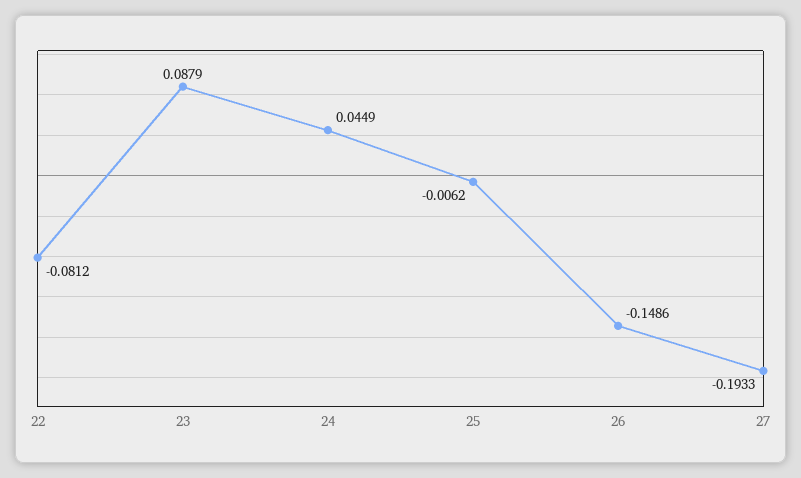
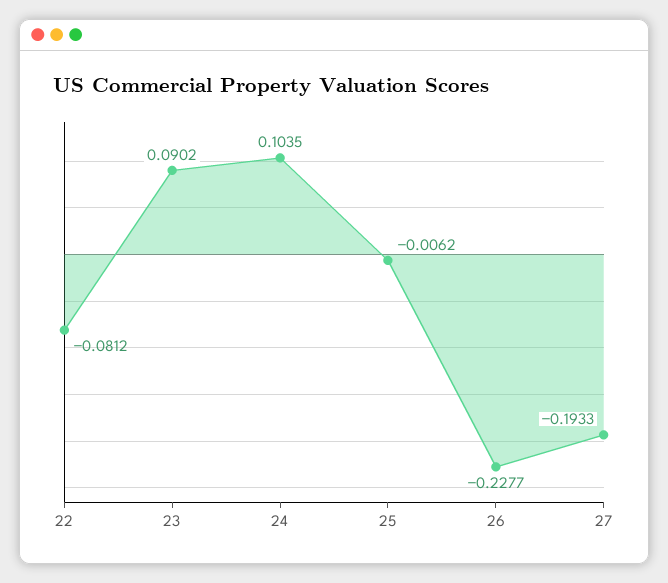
23: 0.0879 -> 0.0902
24: 0.0449 -> 0.1035
26: -0.1486 -> -0.2277

